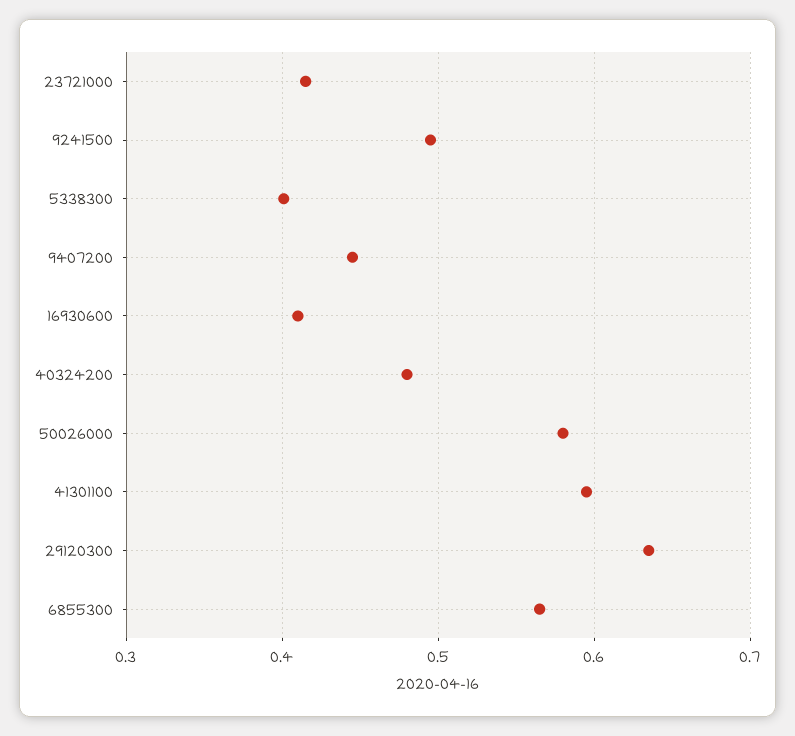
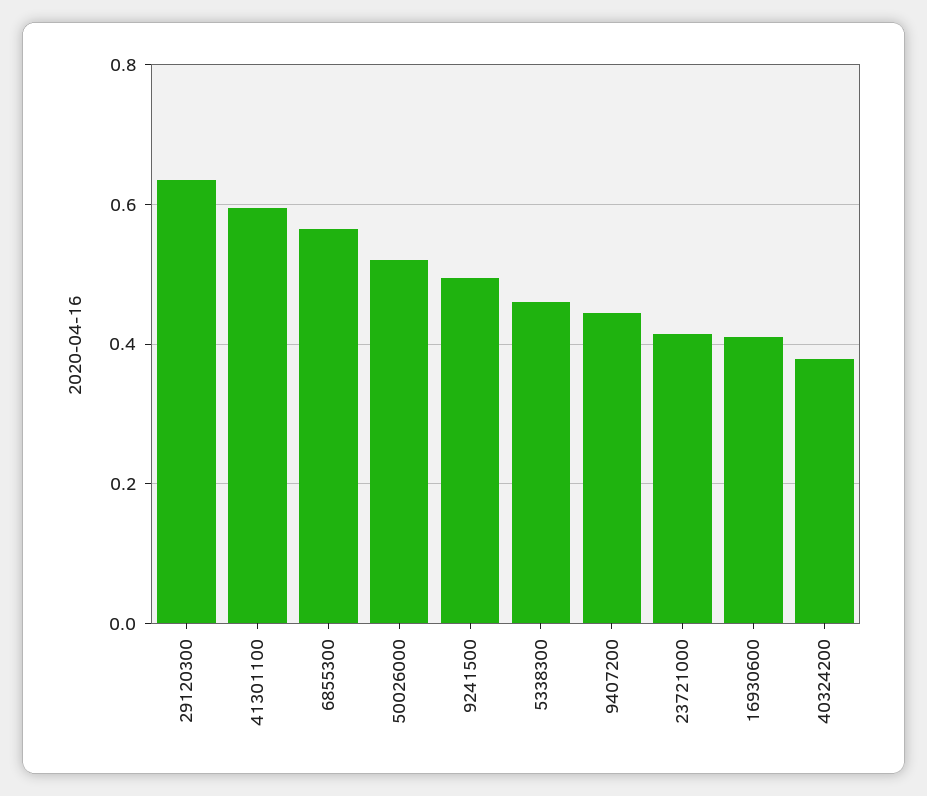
5338300: 0.4 -> 0.46
40324200: 0.48 -> 0.38
50026000: 0.58 -> 0.52

